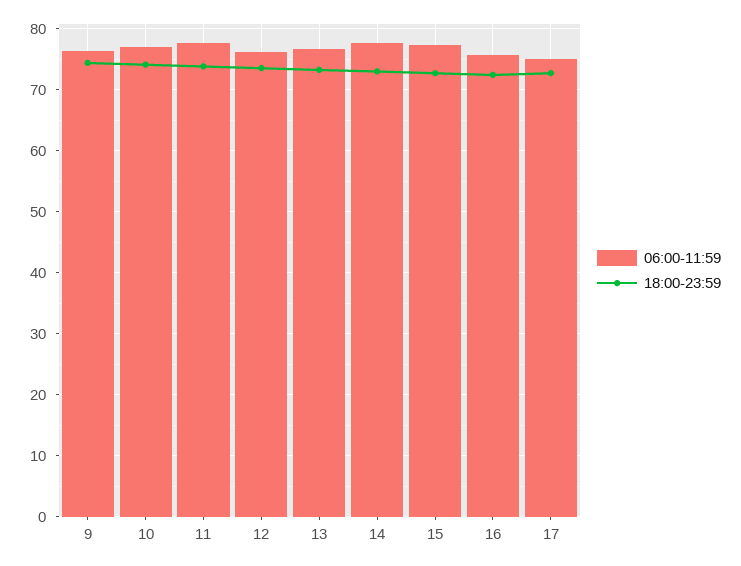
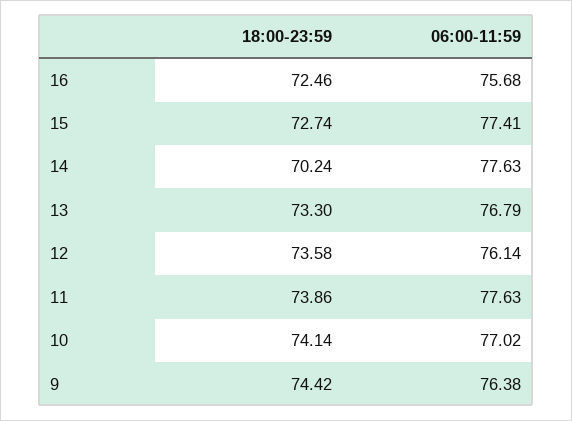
18:00-23:59, 14: 73 -> 70.24
06:00-11:59, 17: 75 -> none
18:00-23:59, 17: 73 -> none

